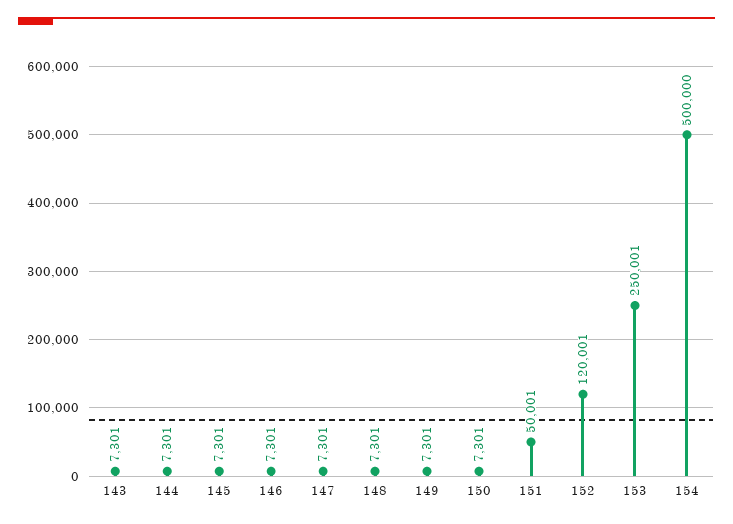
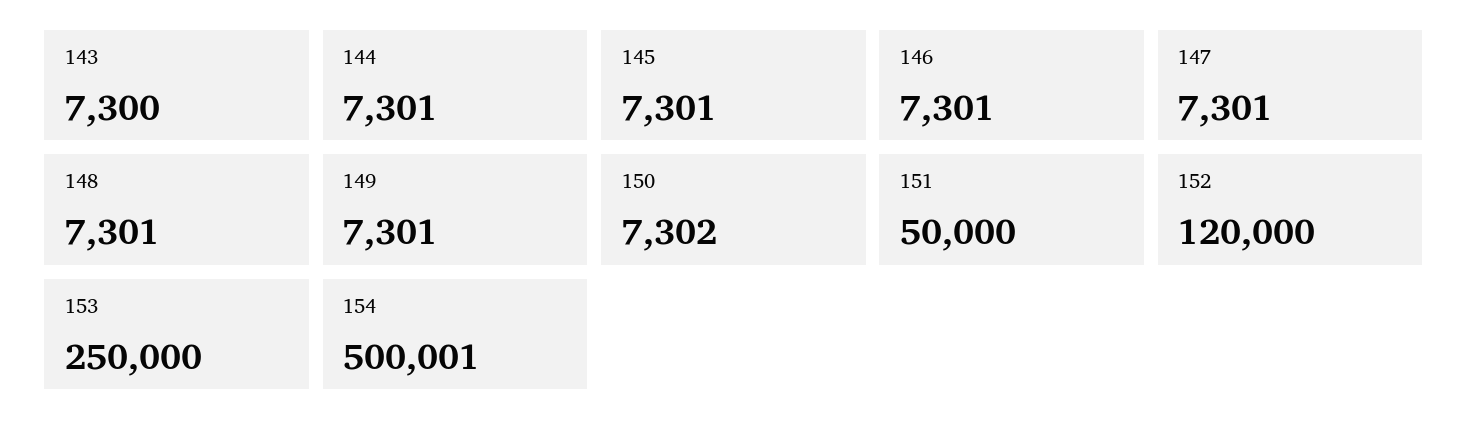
143: 7301 -> 7300
150: 7301 -> 7302
151: 50001 -> 50000
152: 120001 -> 120000
153: 250001 -> 250000
154: 500000 -> 500001

